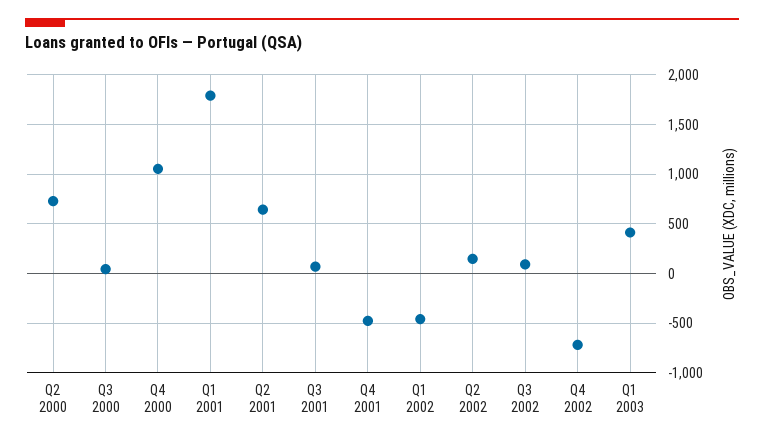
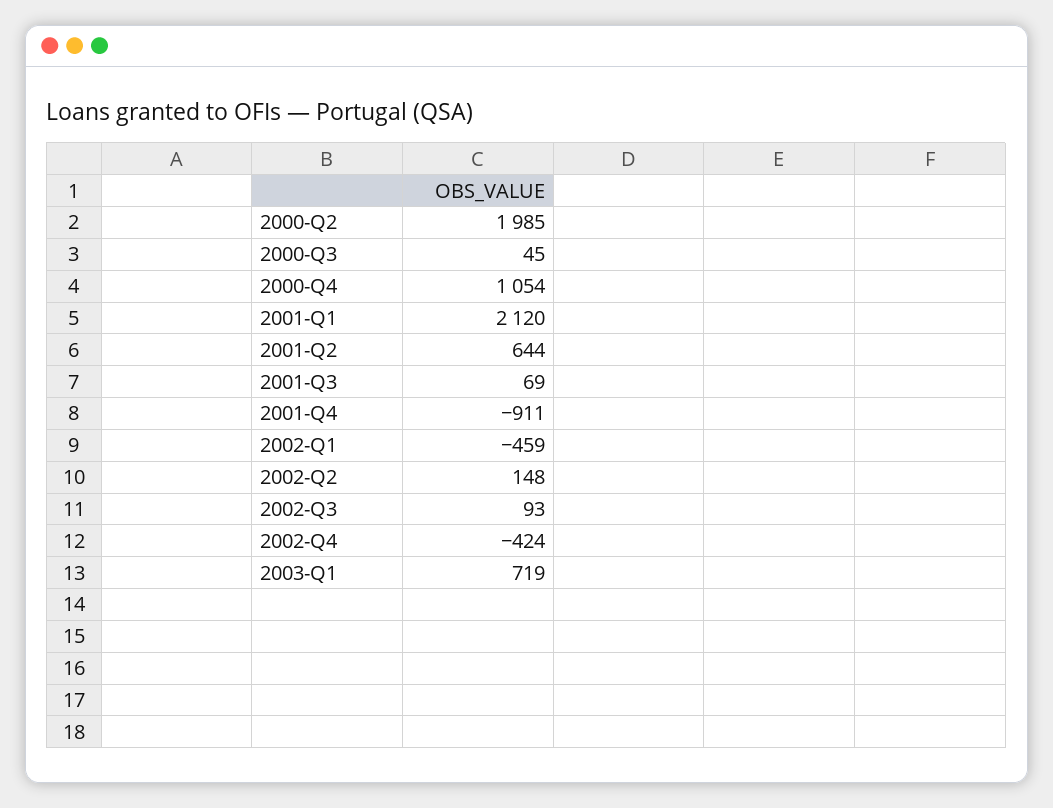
Q2 2000: 700 -> 1985
Q1 2001: 1800 -> 2120
Q4 2001: -500 -> -911
Q4 2002: -700 -> -424
Q1 2003: 400 -> 719

